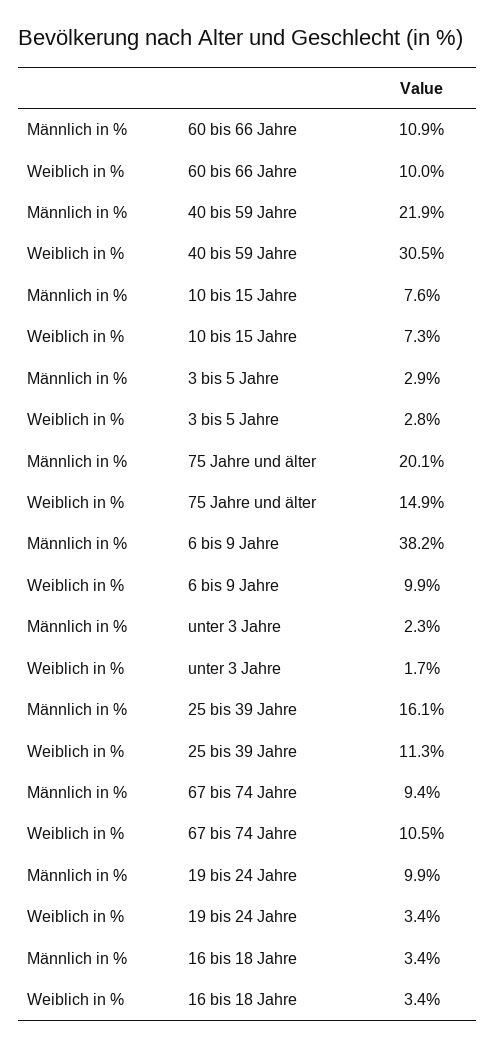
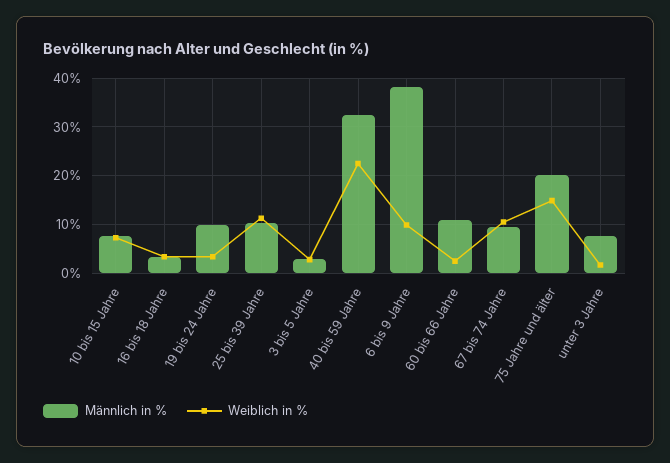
Weiblich in %, 60 bis 66 Jahre: 10 -> 2
Männlich in %, 40 bis 59 Jahre: 21.9 -> 32
Weiblich in %, 40 bis 59 Jahre: 30.5 -> 22
Männlich in %, unter 3 Jahre: 2.3 -> 8
Männlich in %, 25 bis 39 Jahre: 16.1 -> 10

